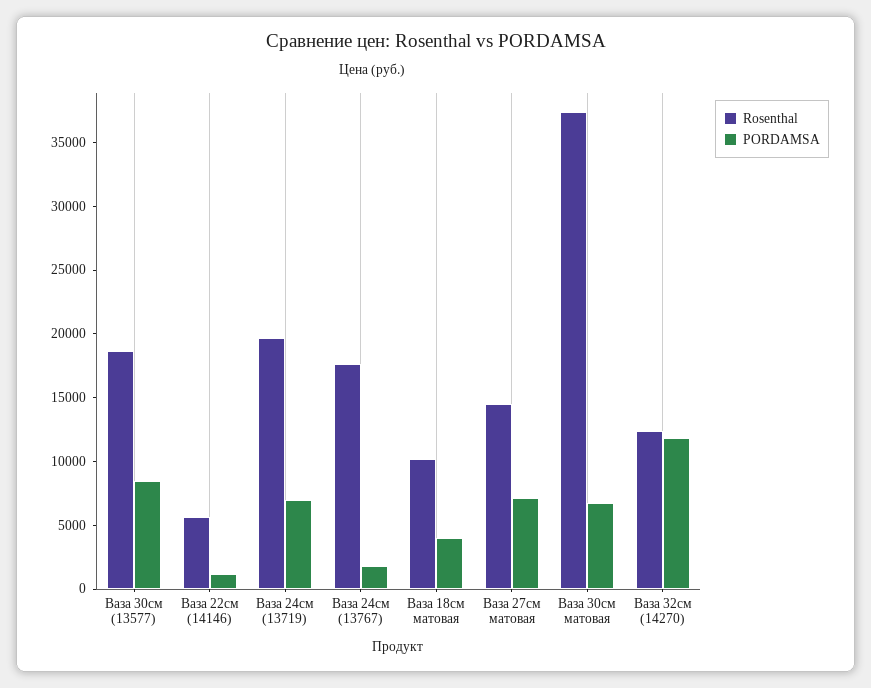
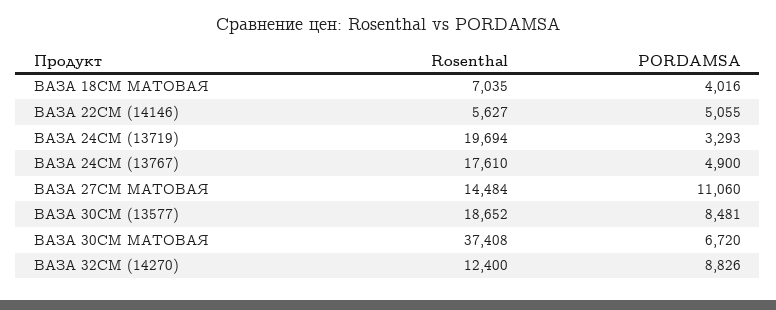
PORDAMSA, Ваза 22см (14146): 1000 -> 5055
PORDAMSA, Ваза 24см (13719): 7000 -> 3293
PORDAMSA, Ваза 24см (13767): 2000 -> 4900
Rosenthal, Ваза 18см матовая: 10000 -> 7035
PORDAMSA, Ваза 27см матовая: 7000 -> 11060
PORDAMSA, Ваза 32см (14270): 12000 -> 8826

